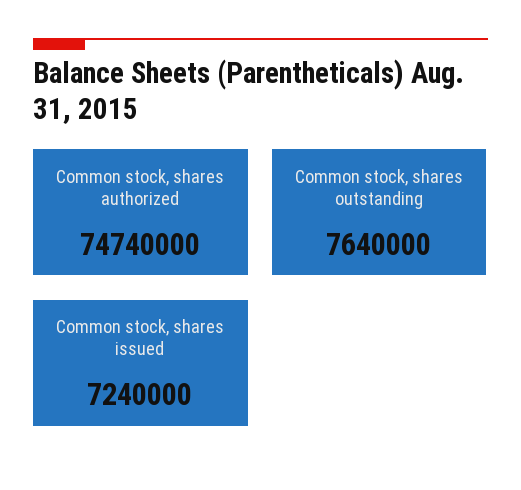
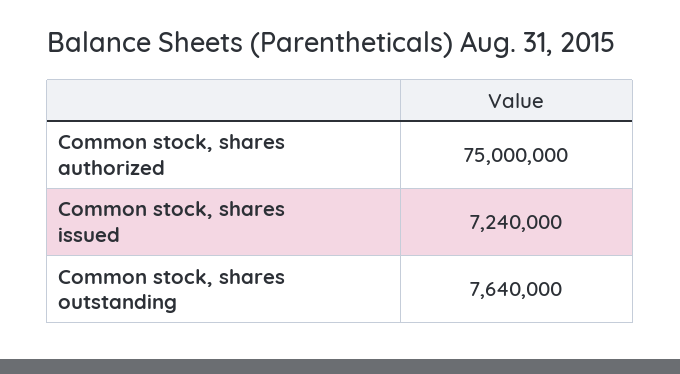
Common stock, shares authorized: 74740000 -> 75000000

